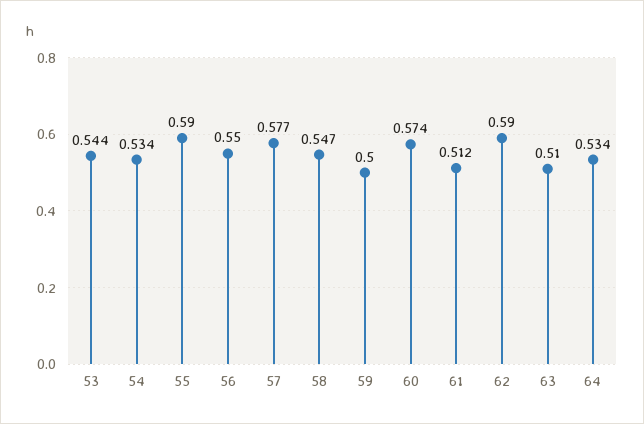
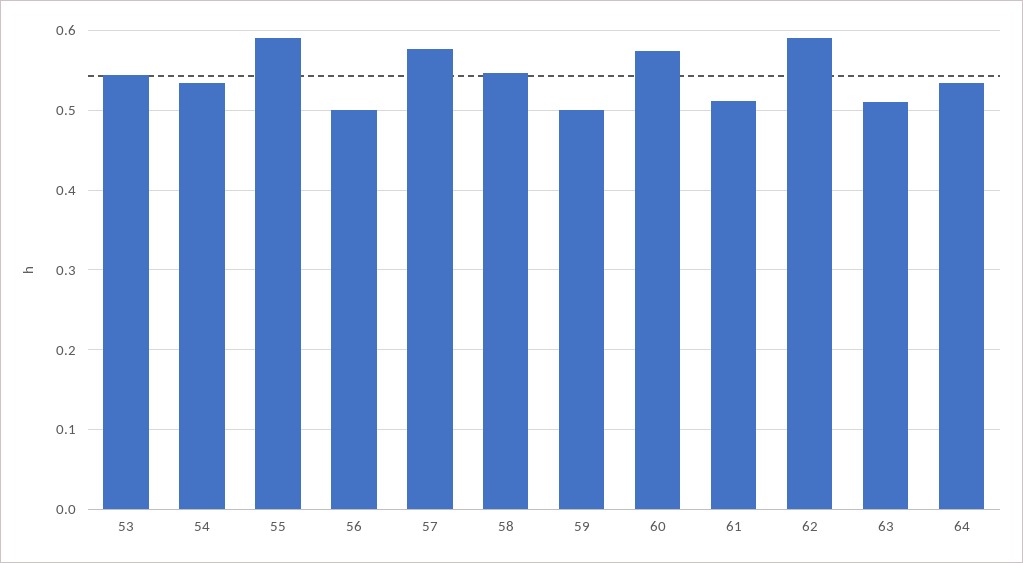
56: 0.55 -> 0.5

